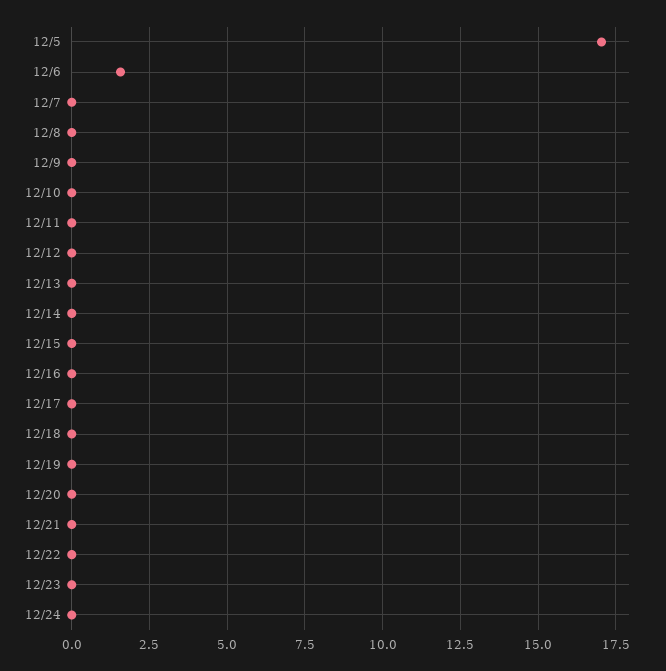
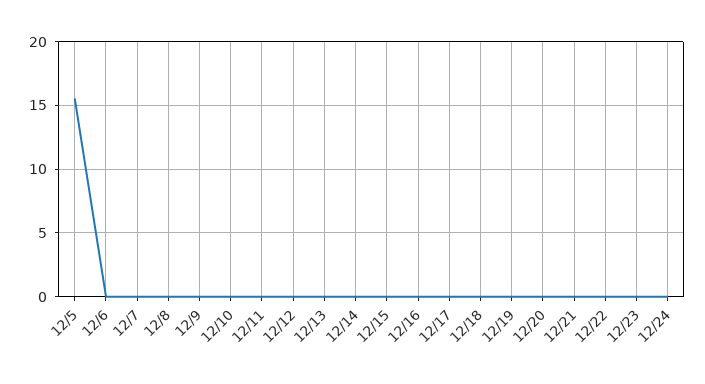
12/5: 17 -> 15.5
12/6: 1.5 -> 0

